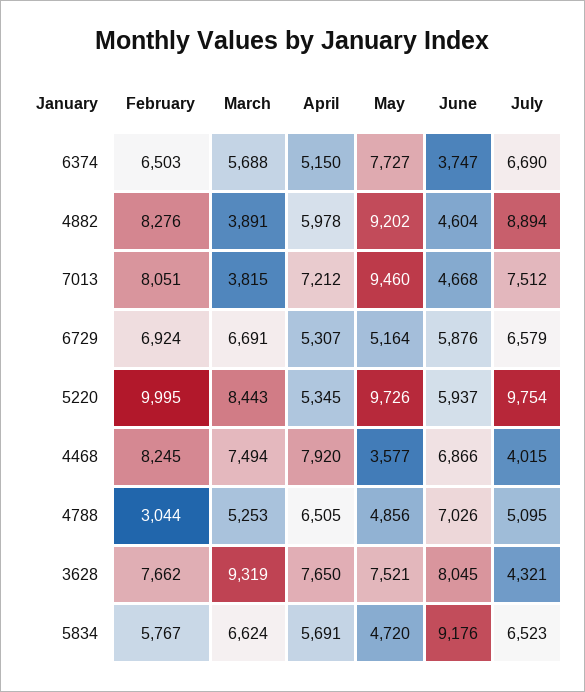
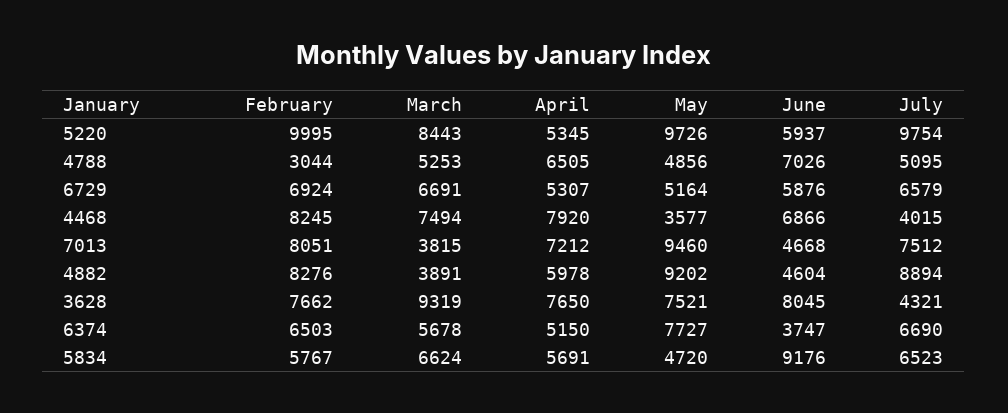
March, 6374: 5688 -> 5678

